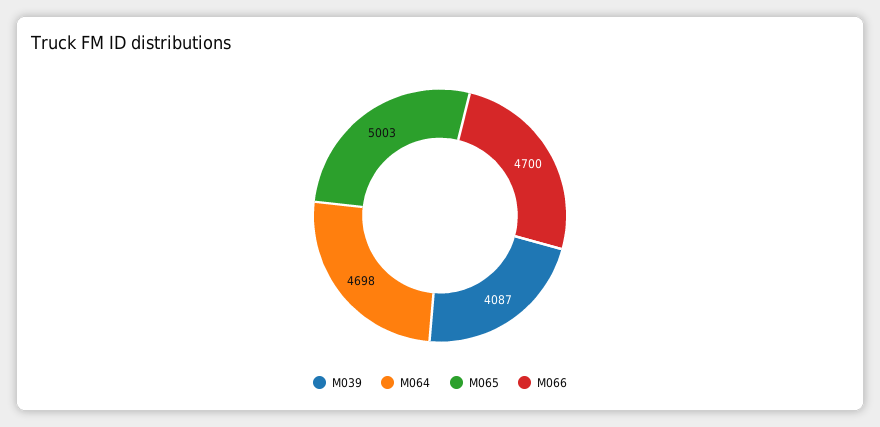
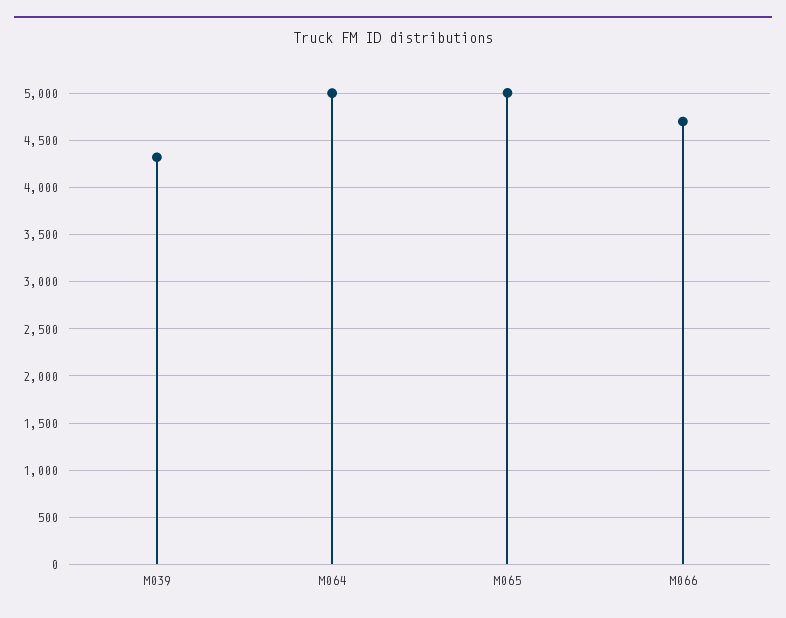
M039: 4087 -> 4300
M064: 4698 -> 5000

